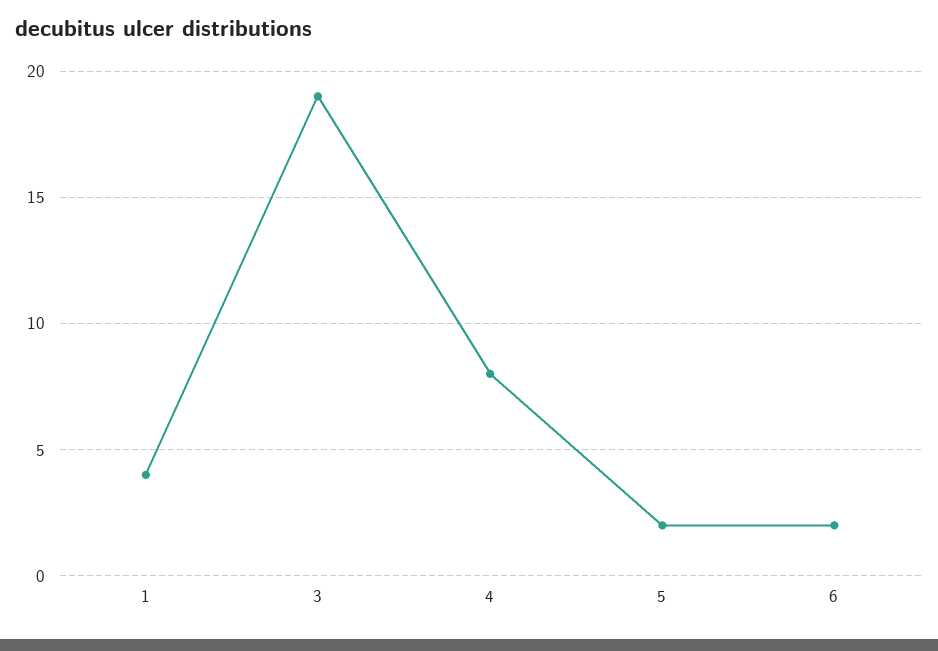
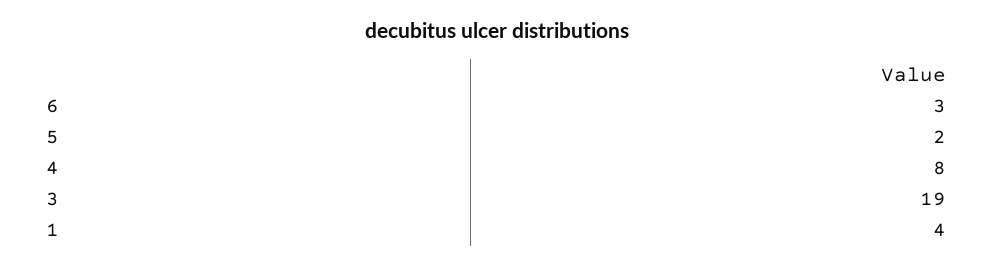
6: 2 -> 3

